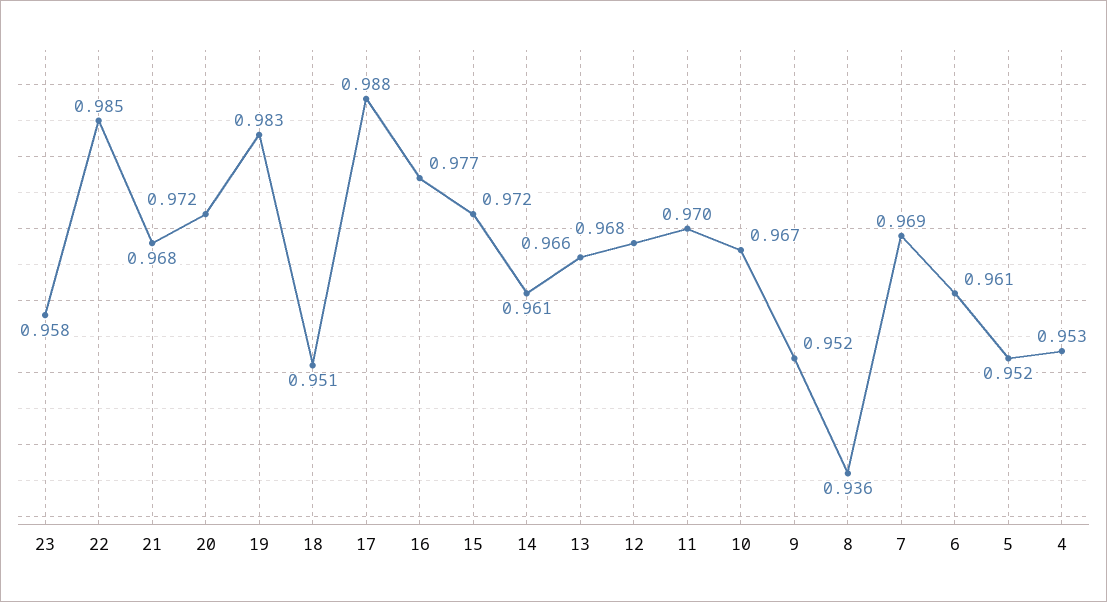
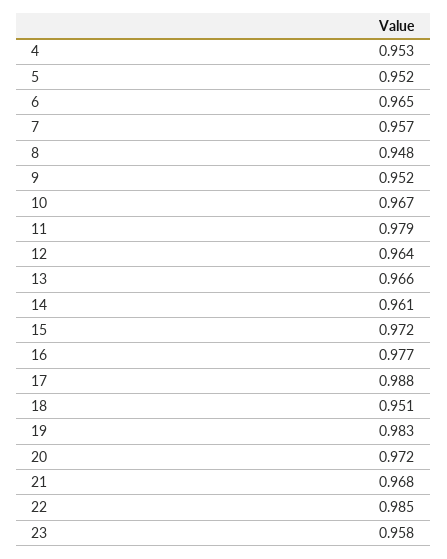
12: 0.968 -> 0.964
11: 0.97 -> 0.979
8: 0.936 -> 0.948
7: 0.969 -> 0.957
6: 0.961 -> 0.965

